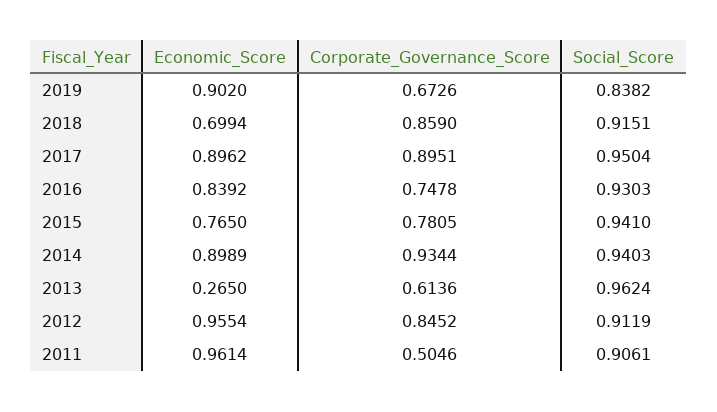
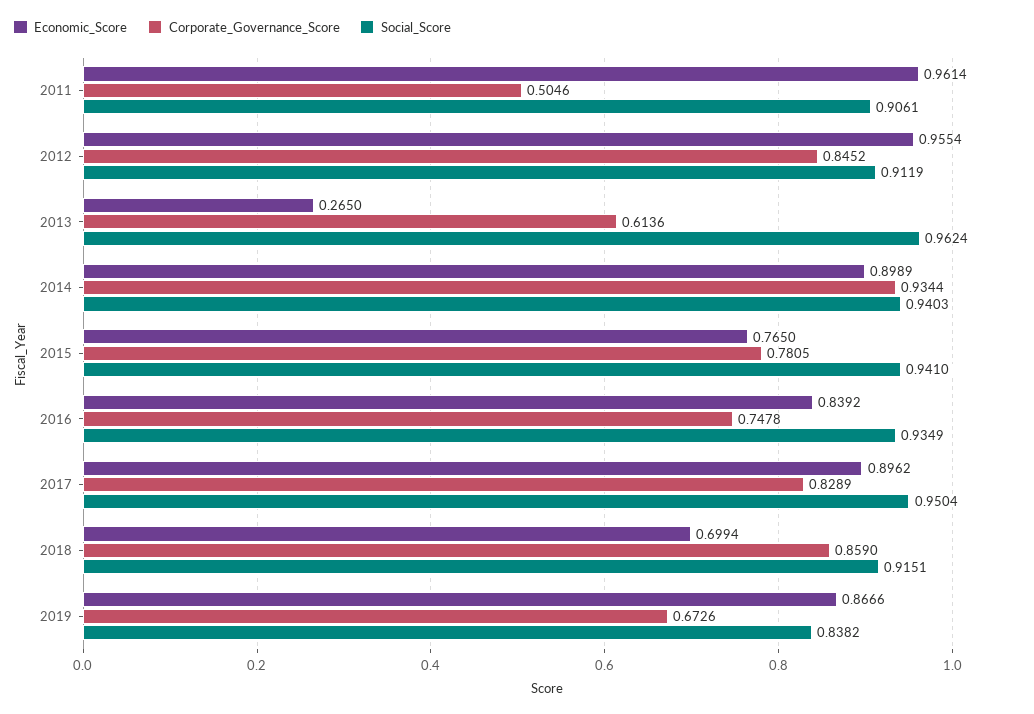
Economic_Score, 2019: 0.902 -> 0.8666
Corporate_Governance_Score, 2017: 0.8951 -> 0.8289
Social_Score, 2016: 0.9303 -> 0.9349

